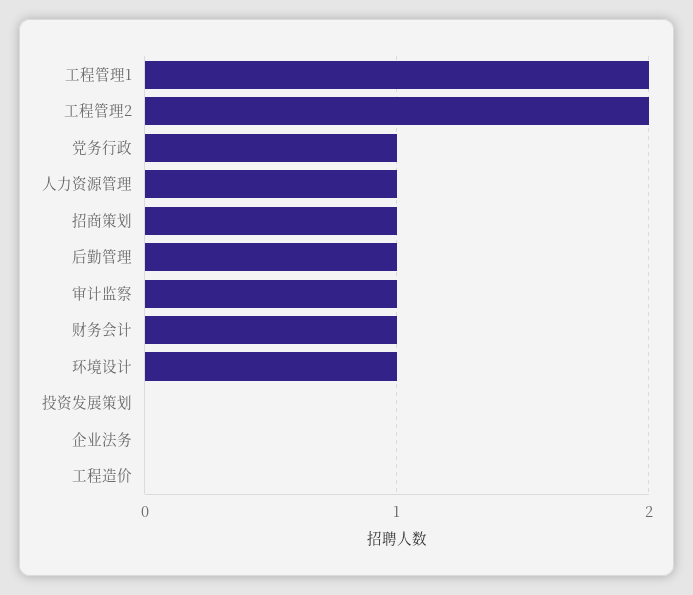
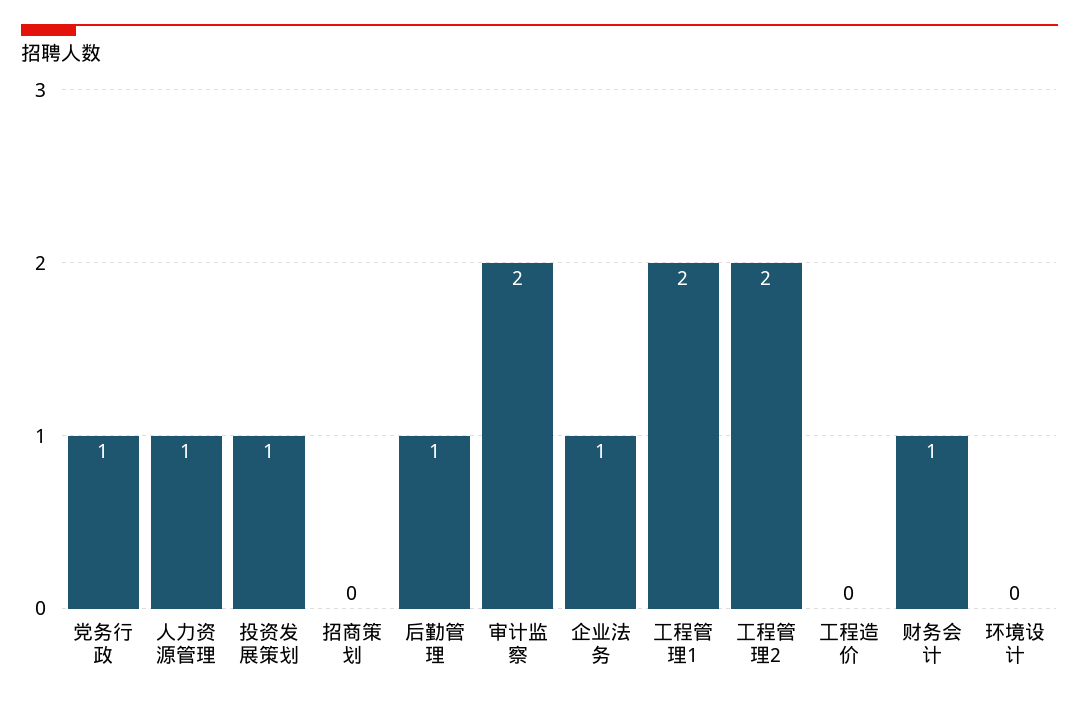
招商策划: 1 -> 0
审计监察: 1 -> 2
环境设计: 1 -> 0
投资发展策划: 0 -> 1
企业法务: 0 -> 1

